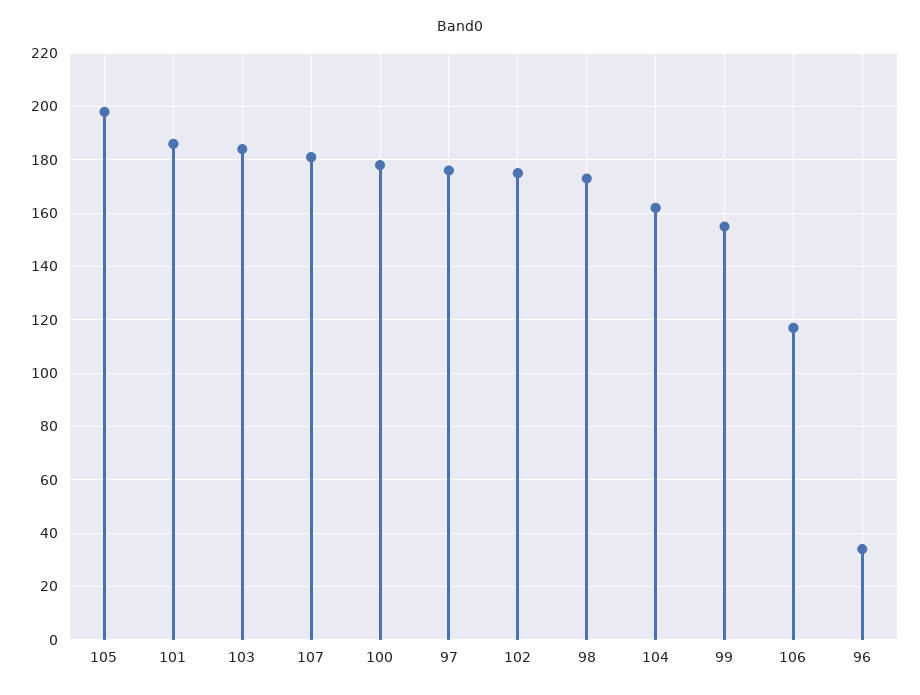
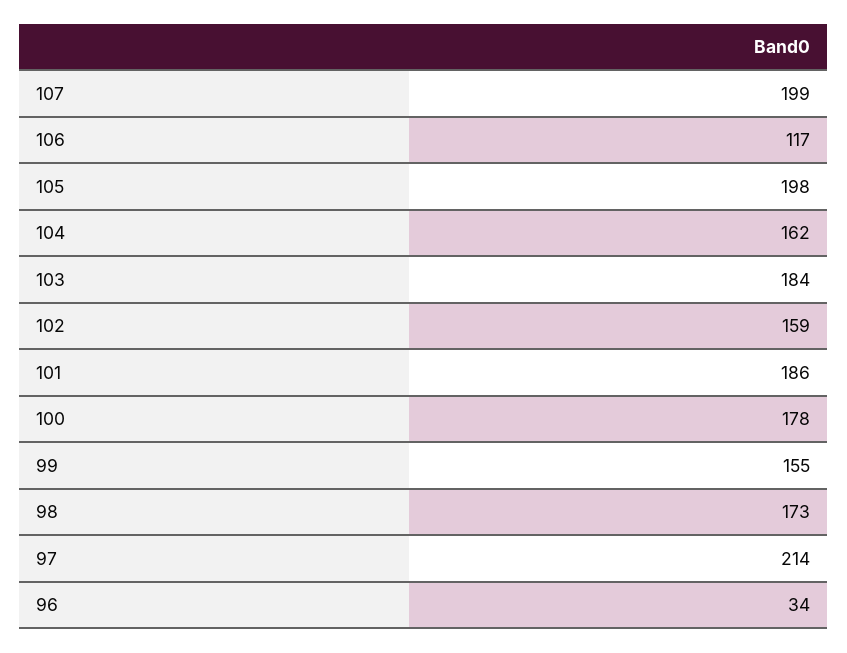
107: 180 -> 199
97: 175 -> 214
102: 175 -> 159

